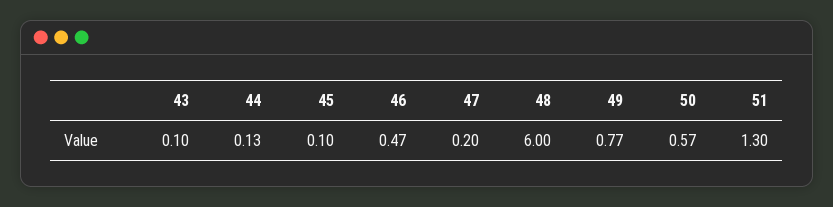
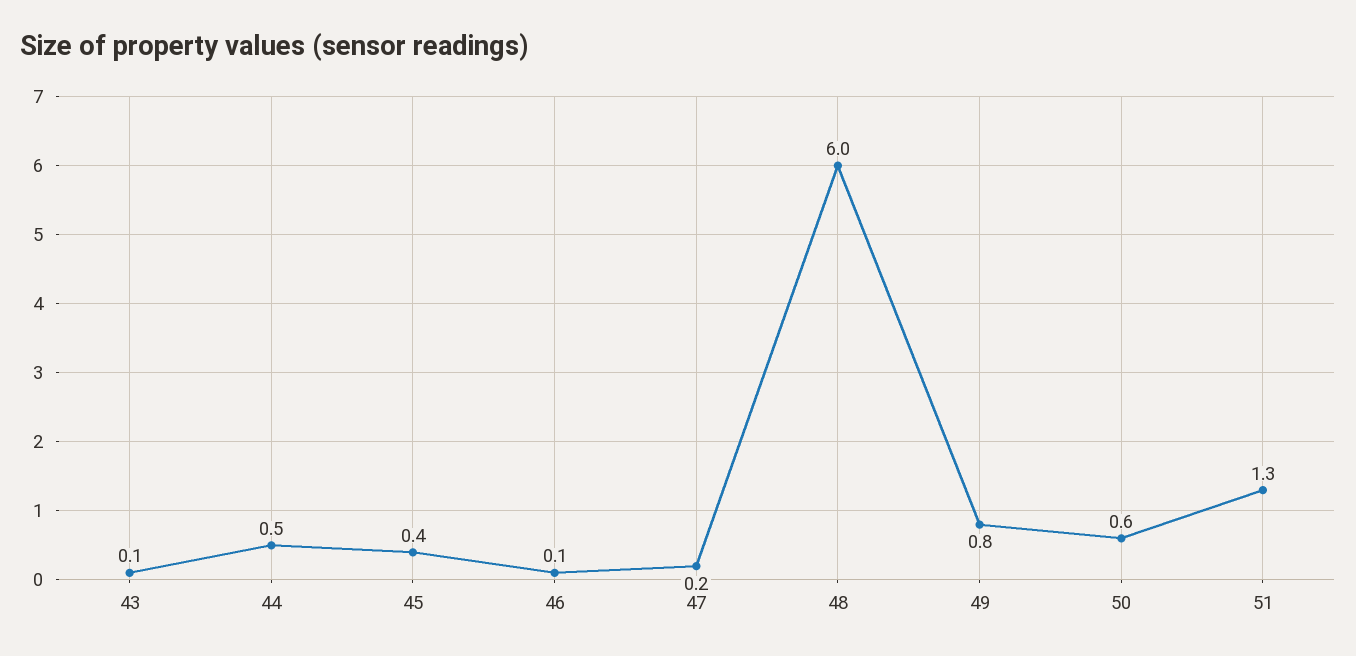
44: 0.13 -> 0.5
45: 0.1 -> 0.4
46: 0.47 -> 0.1

